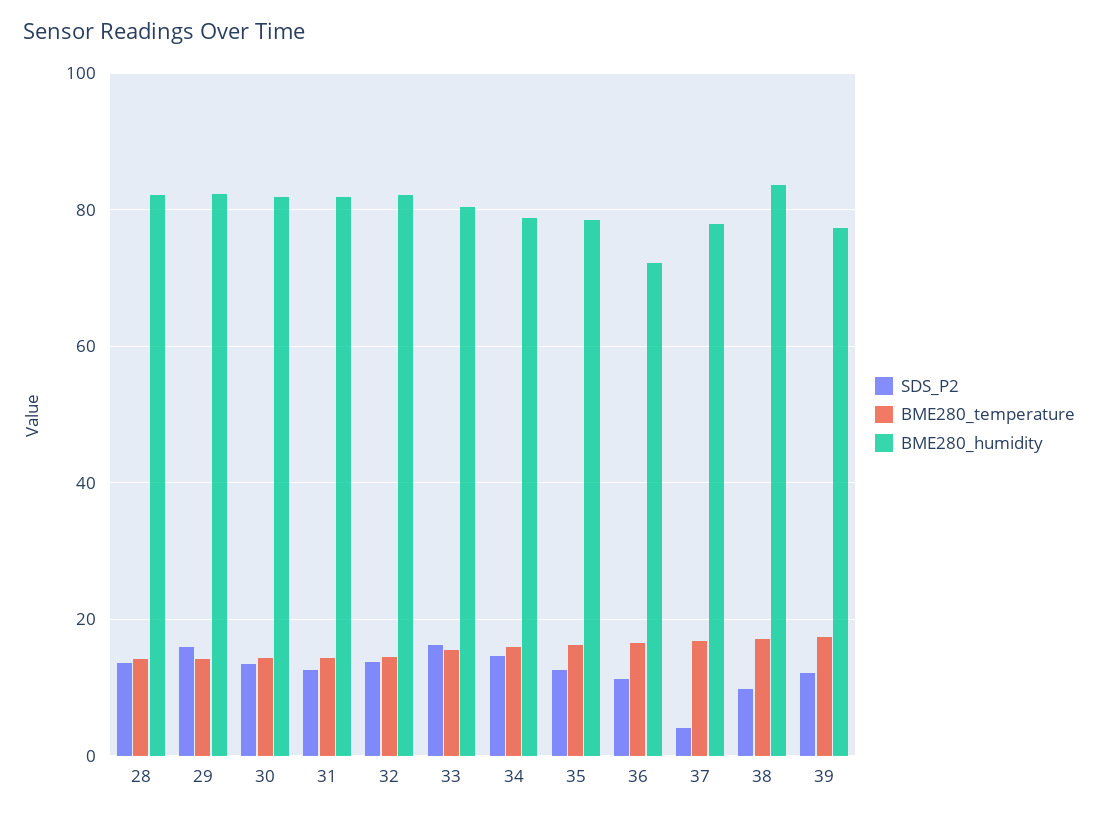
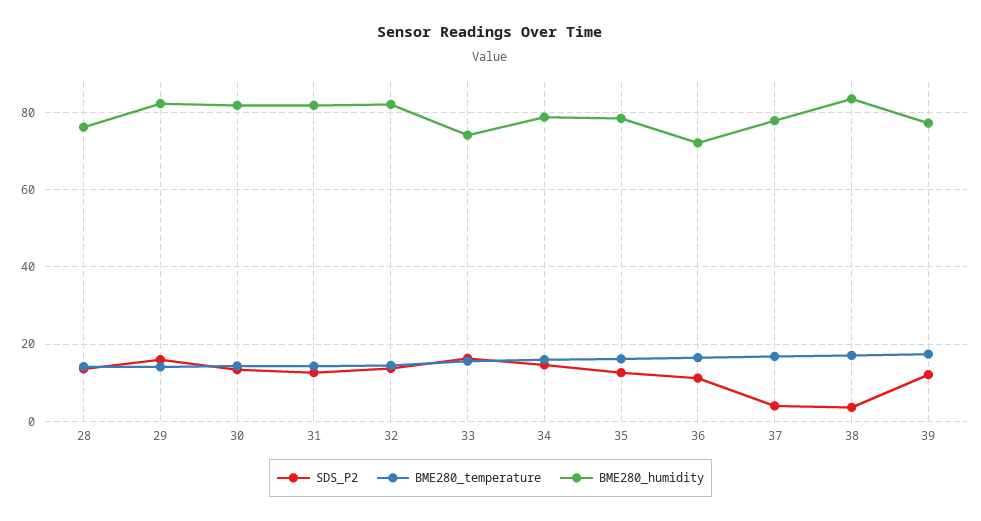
BME280_humidity, 28: 82 -> 76
BME280_humidity, 33: 80 -> 74
SDS_P2, 38: 10 -> 4

